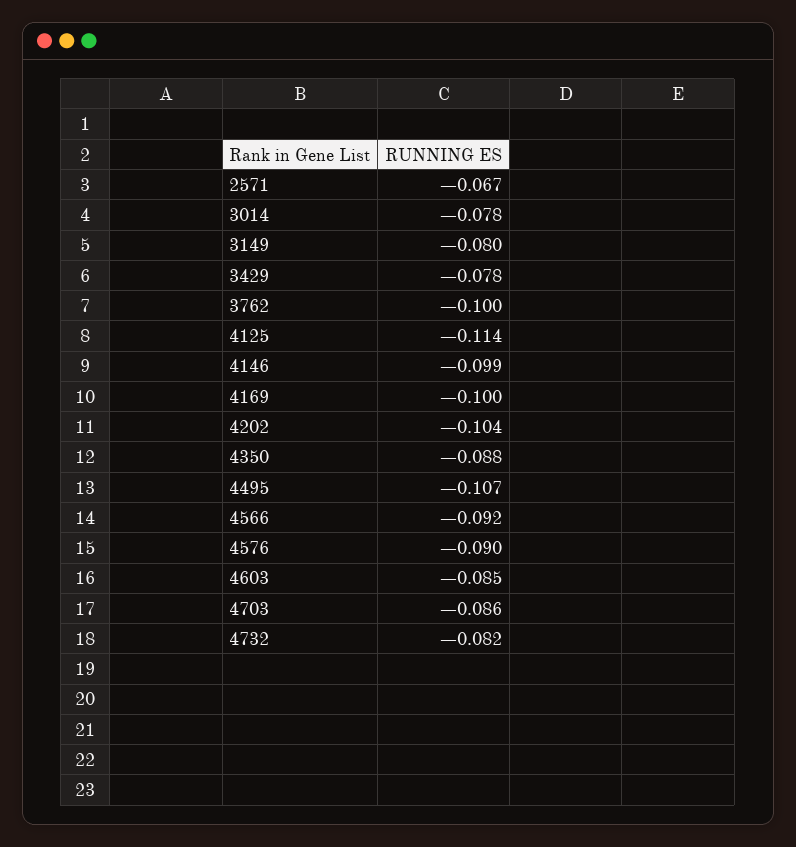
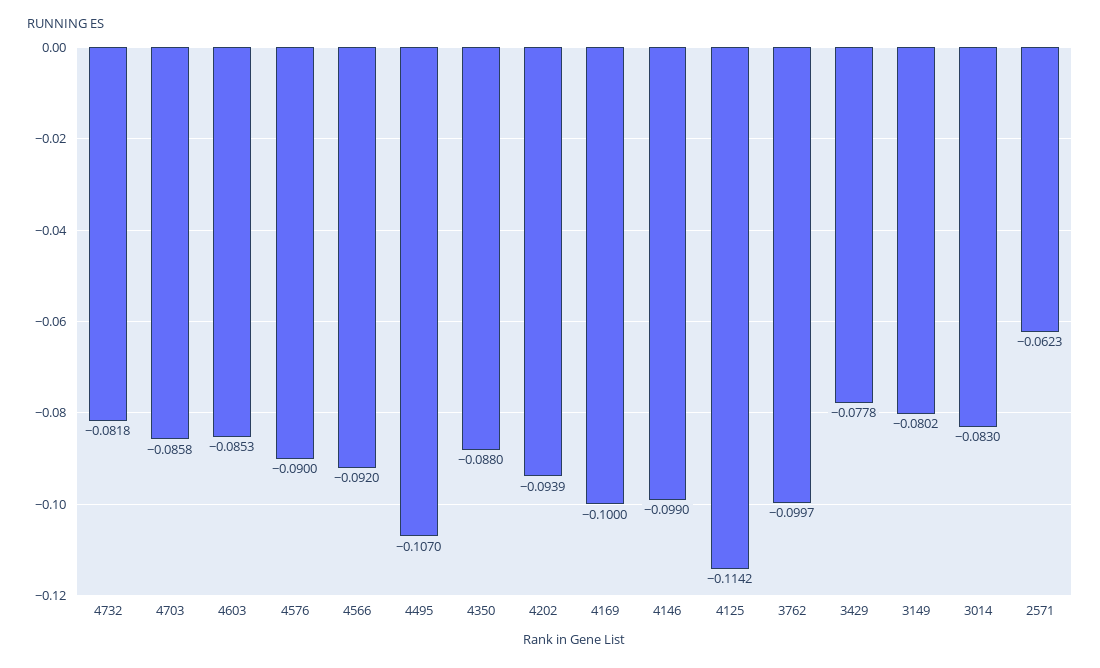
2571: -0.067 -> -0.0623
3014: -0.078 -> -0.083
4202: -0.104 -> -0.0939

